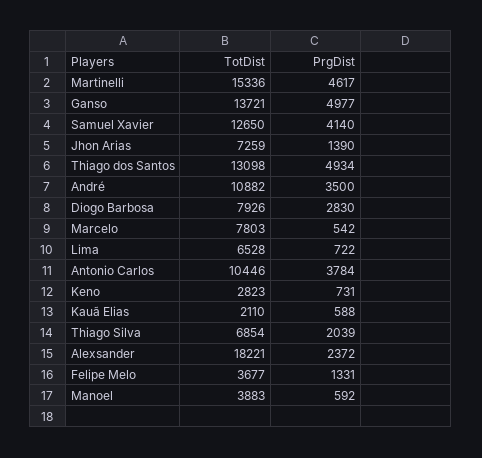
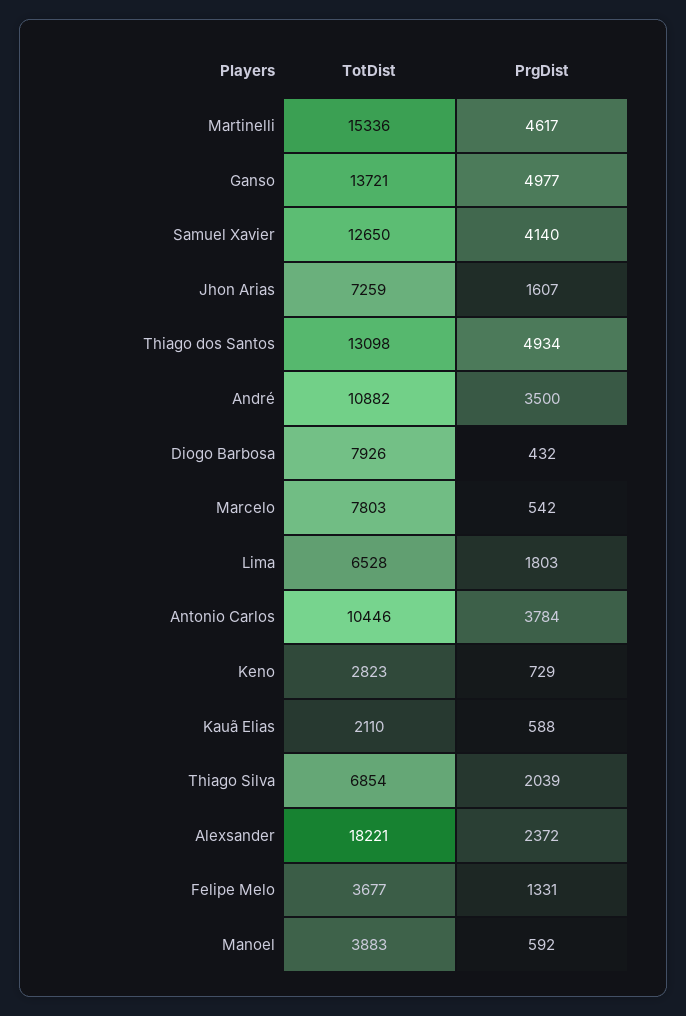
PrgDist, Jhon Arias: 1390 -> 1607
PrgDist, Diogo Barbosa: 2830 -> 432
PrgDist, Lima: 722 -> 1803
PrgDist, Keno: 731 -> 729

